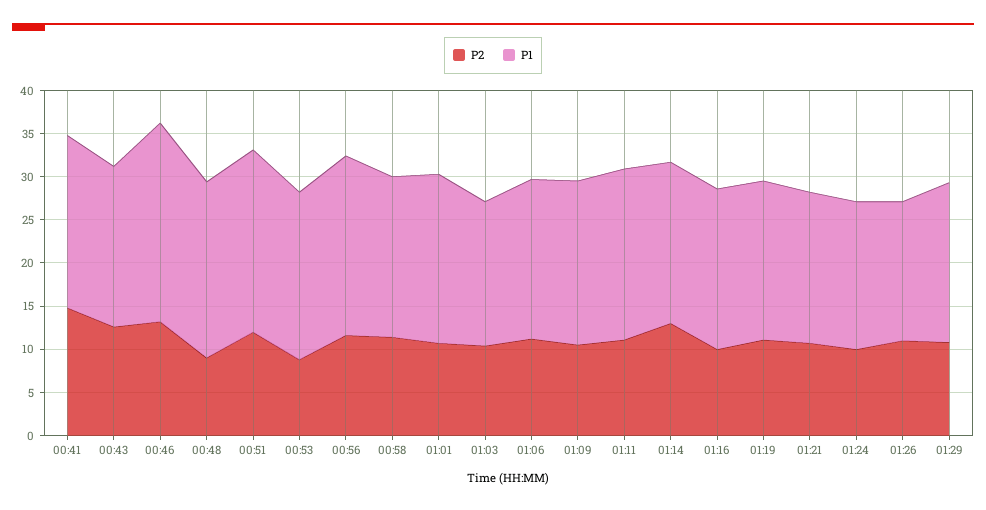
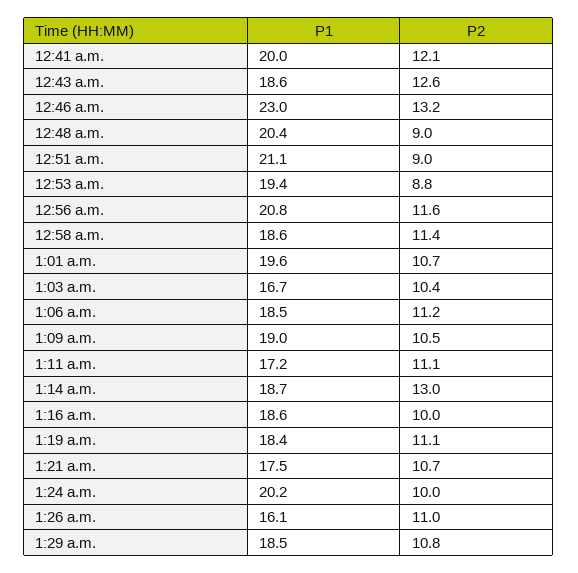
P2, 00:41: 15 -> 12.1
P2, 00:51: 12 -> 9
P1, 01:11: 20 -> 17.2
P1, 01:24: 17 -> 20.2

